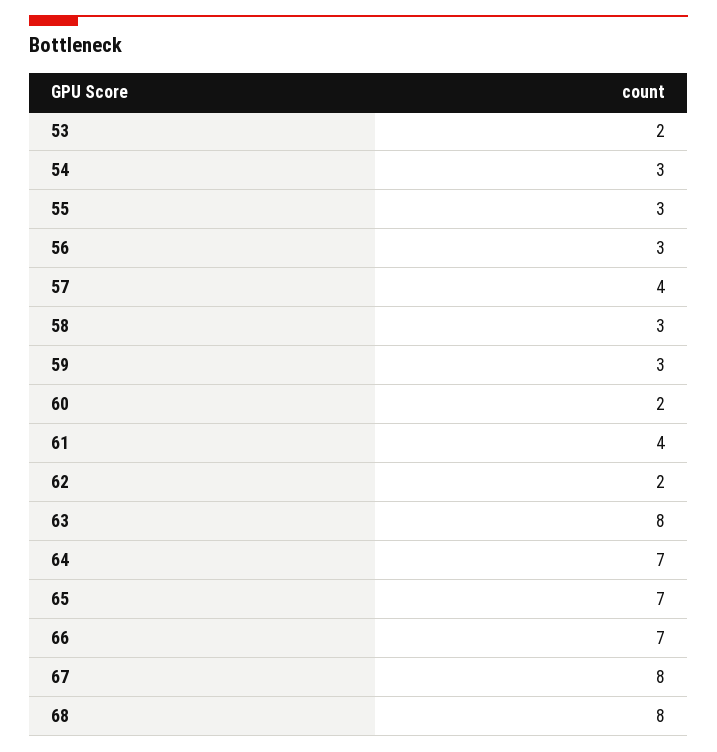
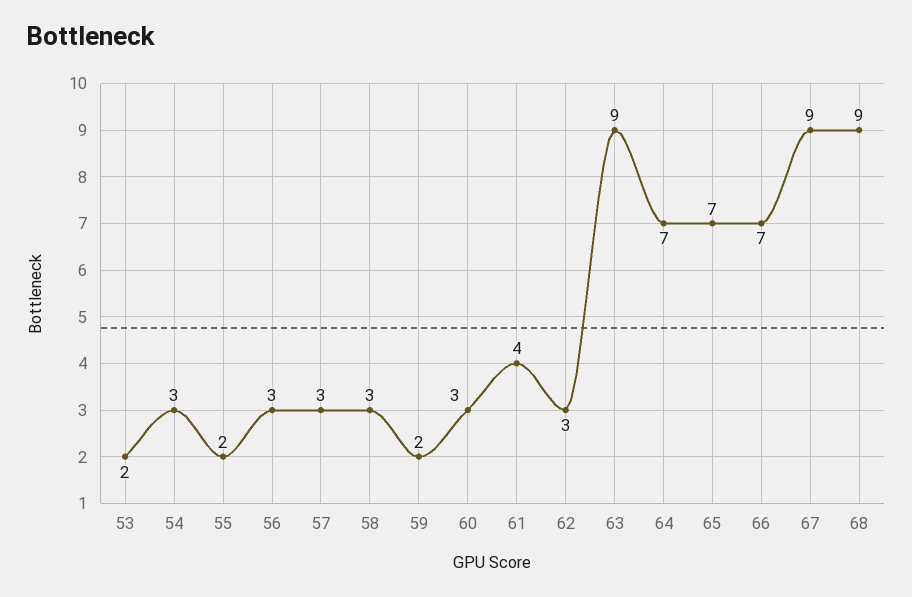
55: 3 -> 2
57: 4 -> 3
59: 3 -> 2
60: 2 -> 3
62: 2 -> 3
63: 8 -> 9
67: 8 -> 9
68: 8 -> 9

